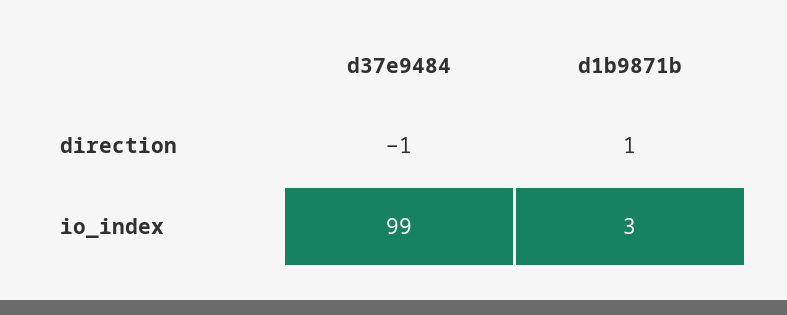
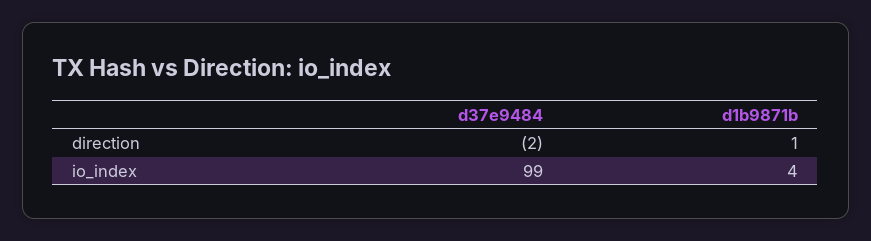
d37e9484, direction: -1 -> -2
d1b9871b, io_index: 3 -> 4

